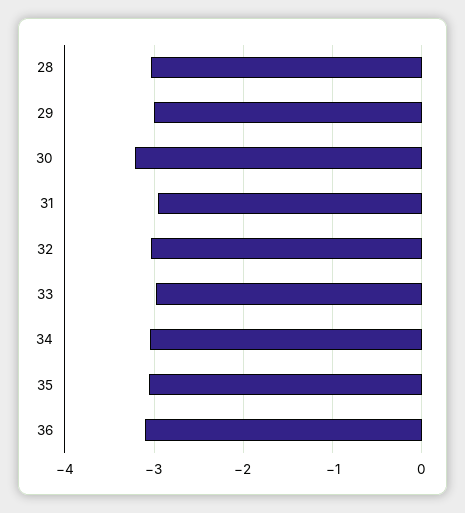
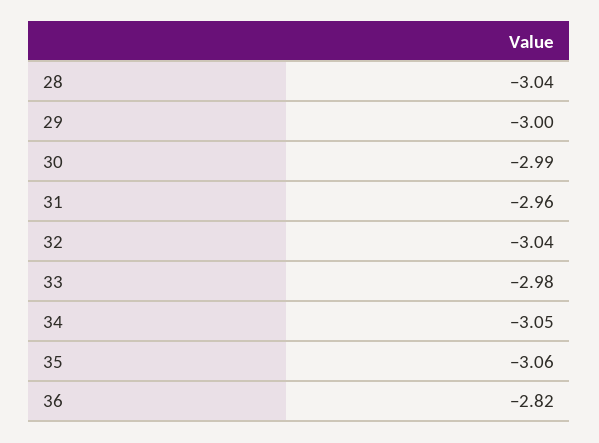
30: -3.2 -> -2.99
36: -3.1 -> -2.82

